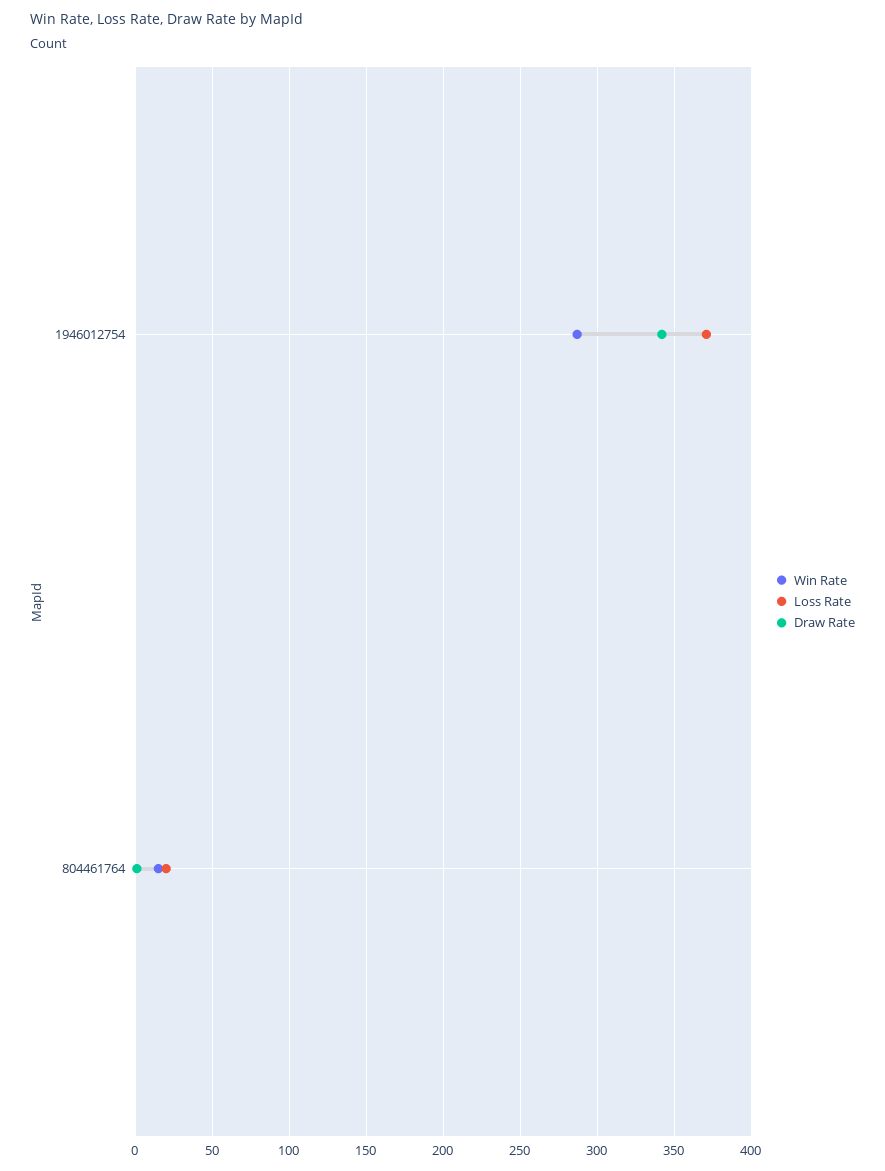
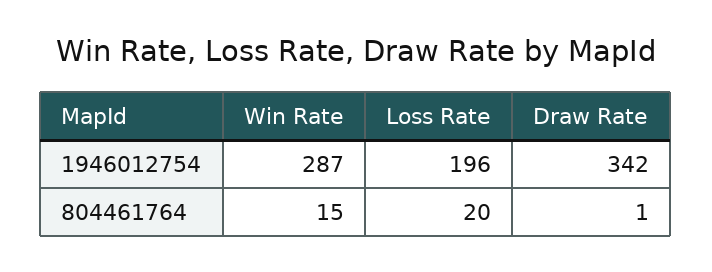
Loss Rate, 1946012754: 370 -> 196

